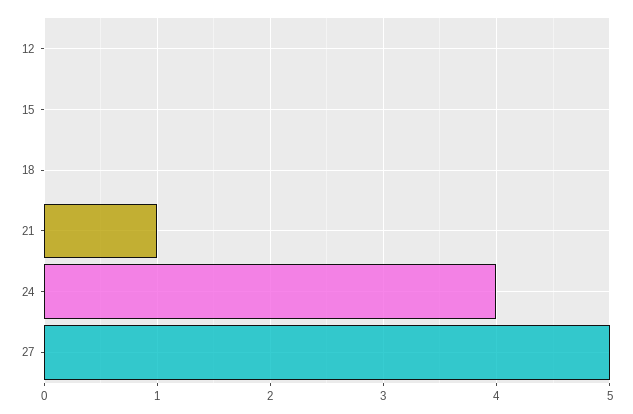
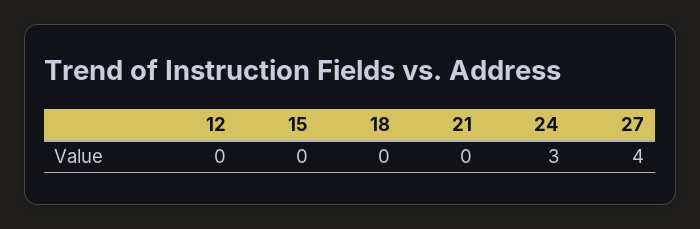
21: 1 -> 0
24: 4 -> 3
27: 5 -> 4

